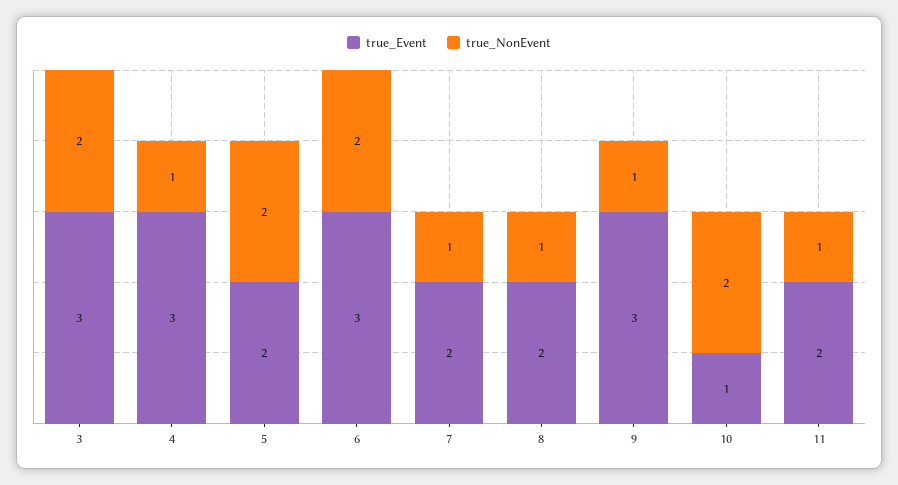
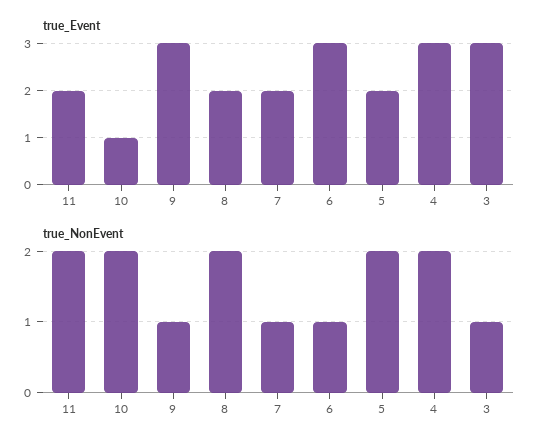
true_NonEvent, 3: 2 -> 1
true_NonEvent, 4: 1 -> 2
true_NonEvent, 6: 2 -> 1
true_NonEvent, 8: 1 -> 2
true_NonEvent, 11: 1 -> 2

